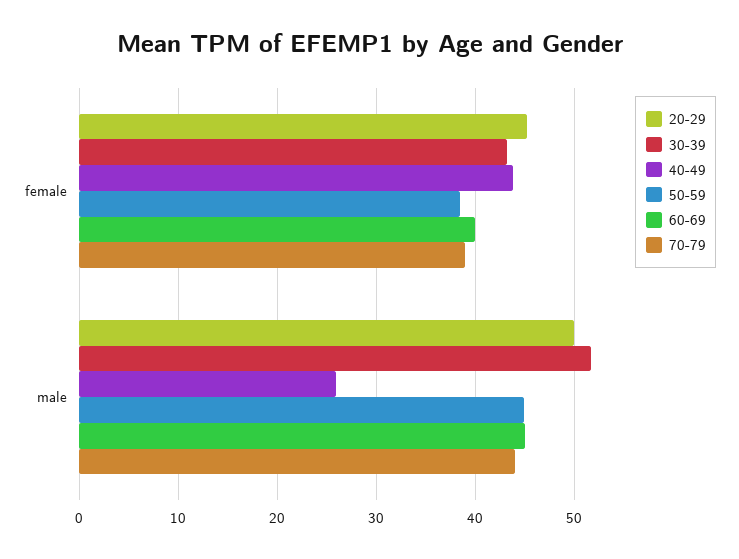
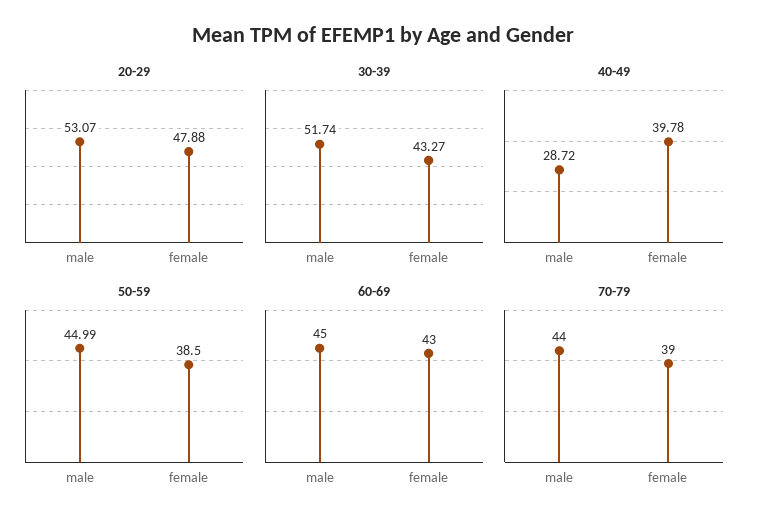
20-29, female: 45 -> 47.88
40-49, female: 44 -> 39.78
60-69, female: 40 -> 43
20-29, male: 50 -> 53.07
40-49, male: 26 -> 28.72

